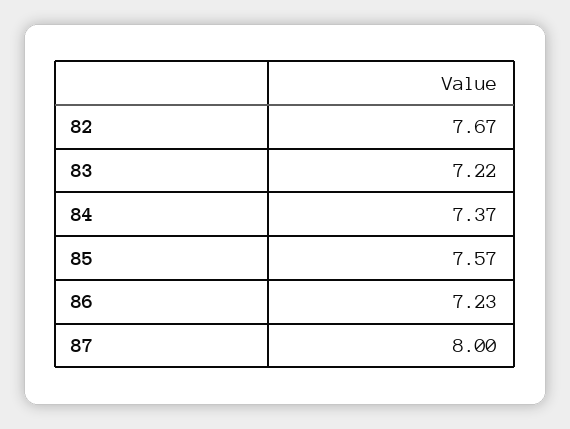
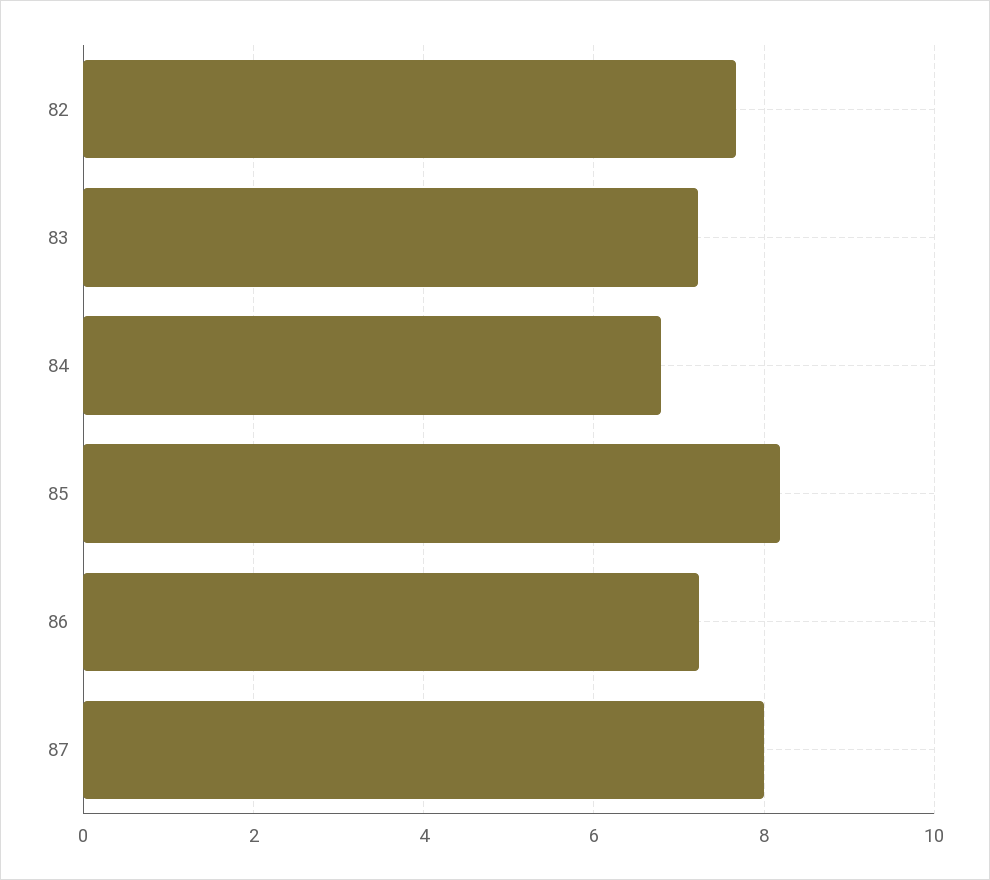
84: 7.37 -> 6.8
85: 7.57 -> 8.2

